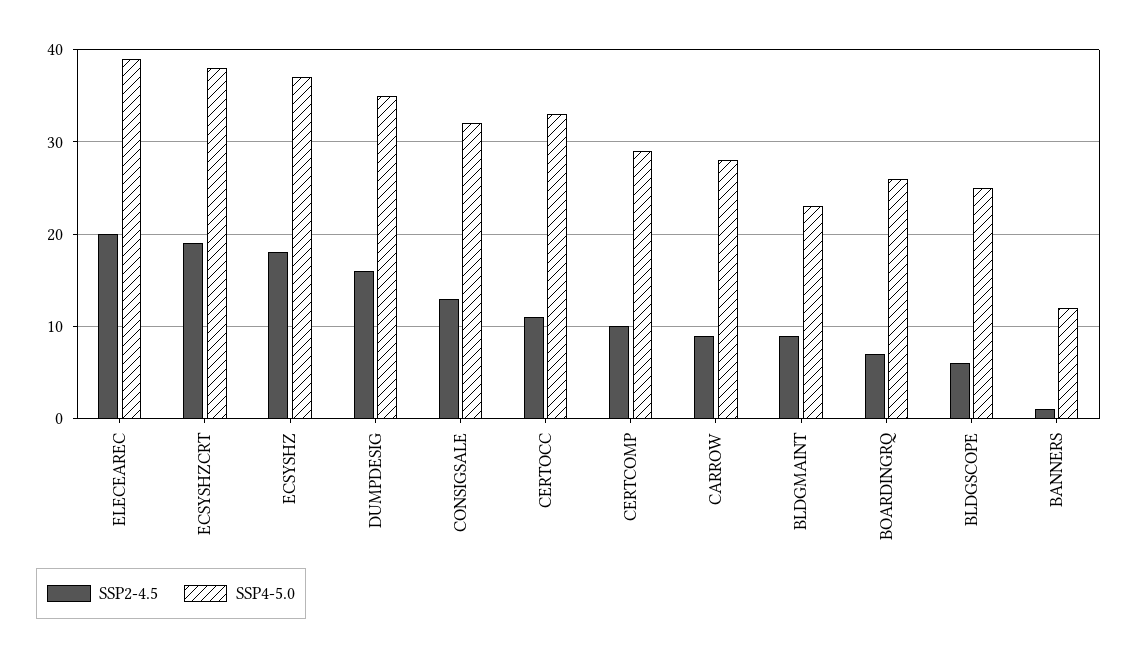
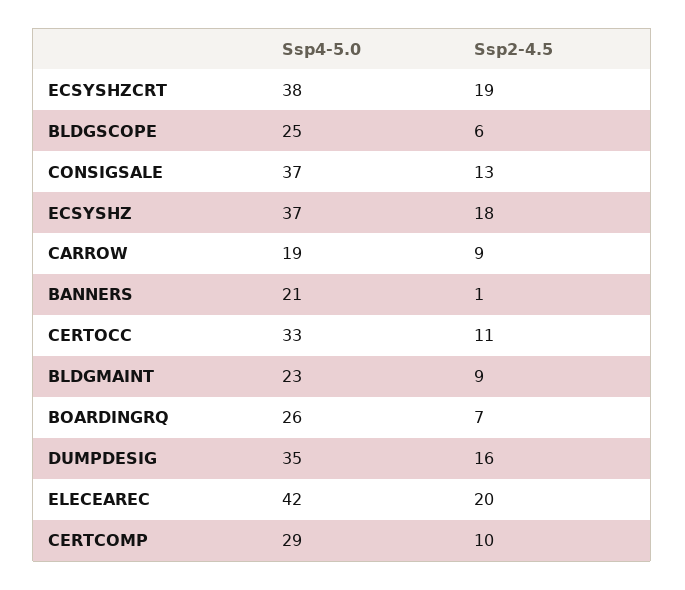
SSP4-5.0, ELECEAREC: 39 -> 42
SSP4-5.0, CONSIGSALE: 32 -> 37
SSP4-5.0, CARROW: 28 -> 19
SSP4-5.0, BANNERS: 12 -> 21

